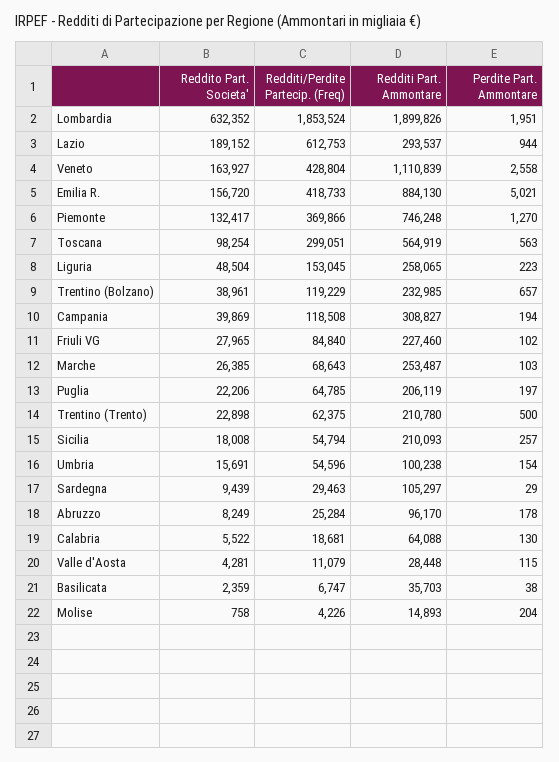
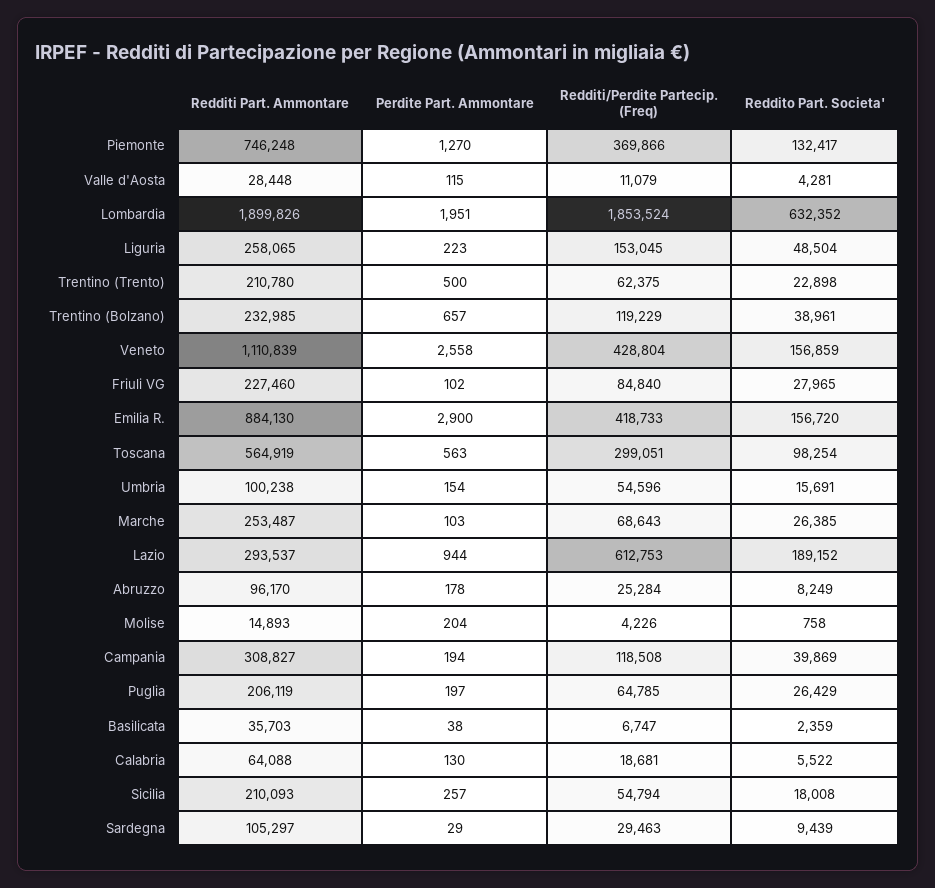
Reddito Part. Societa', Veneto: 163927 -> 156859
Perdite Part. Ammontare, Emilia R.: 5021 -> 2900
Reddito Part. Societa', Puglia: 22206 -> 26429

